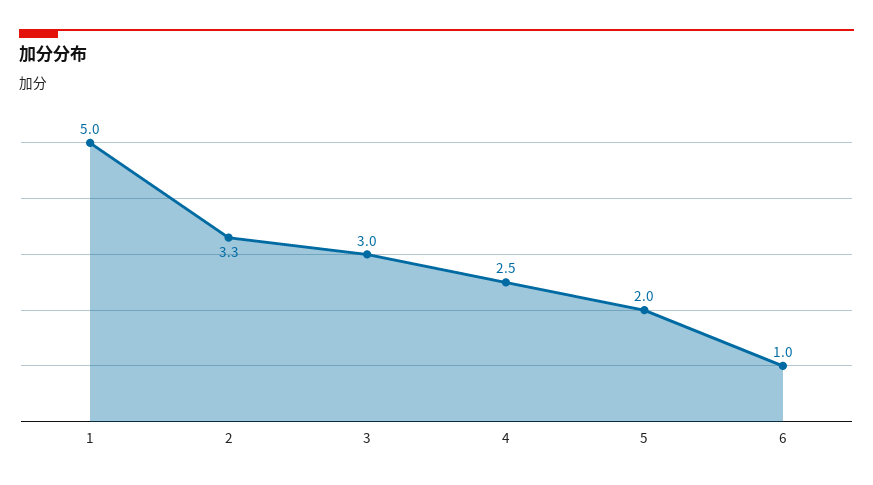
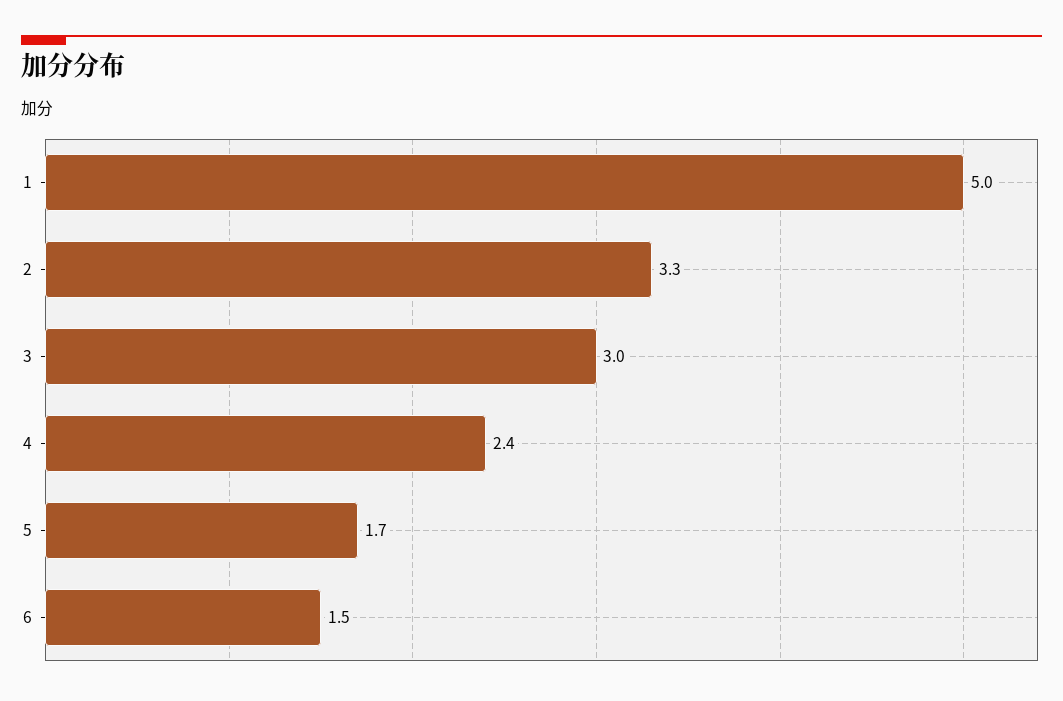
4: 2.5 -> 2.4
5: 2 -> 1.7
6: 1 -> 1.5

